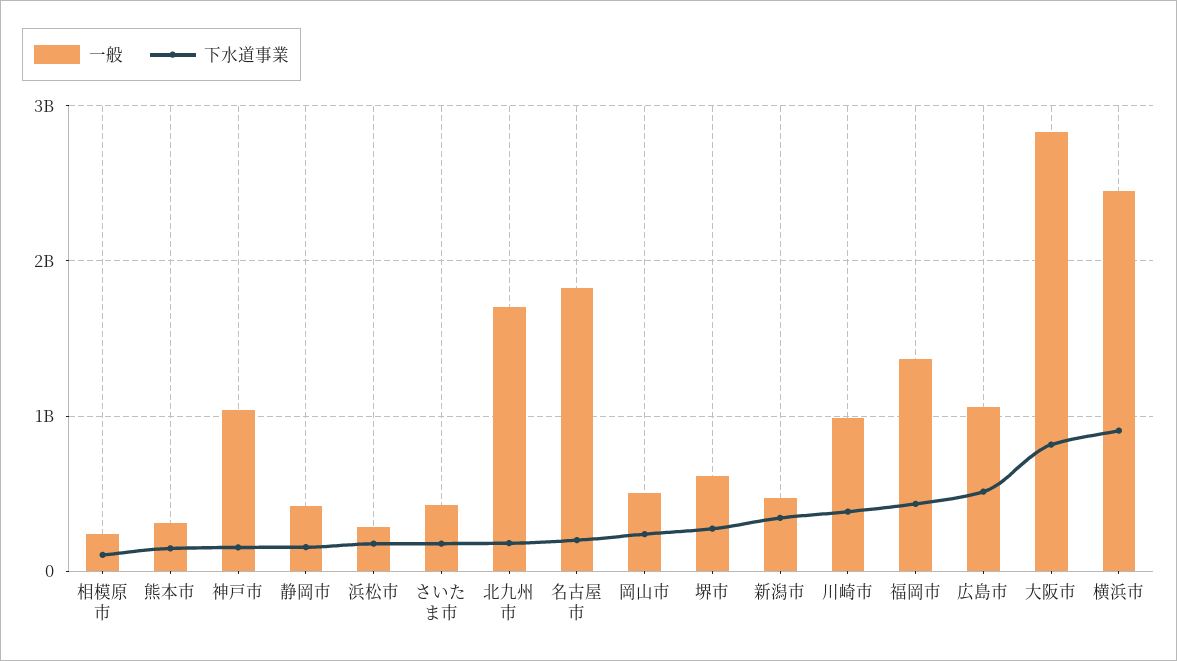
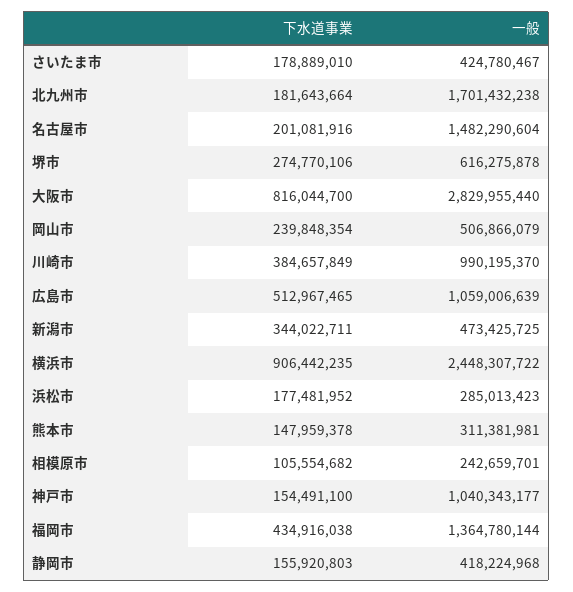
一般, 名古屋市: 1800000000 -> 1482290604

